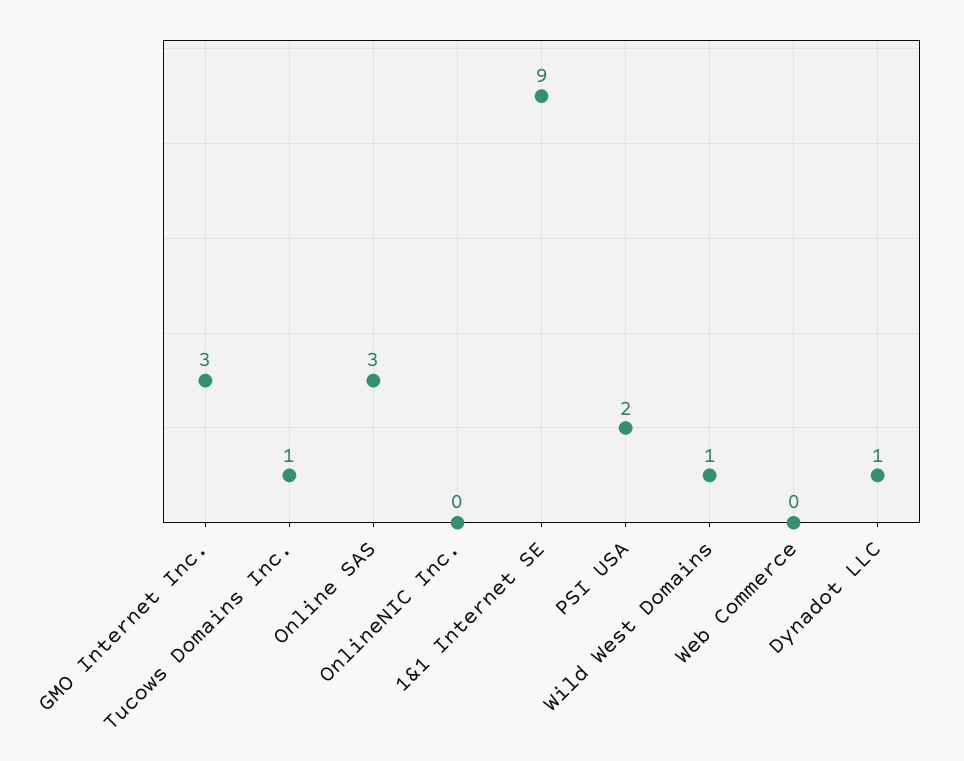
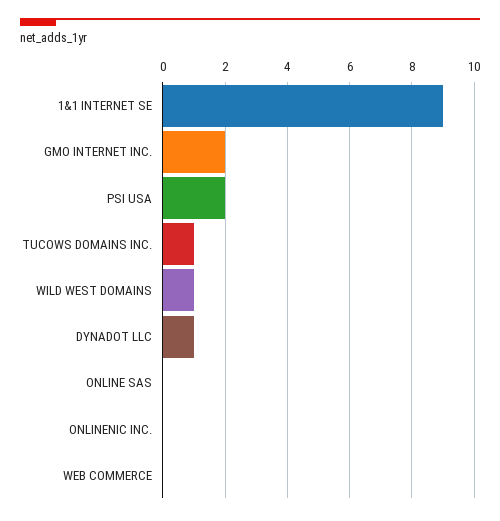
GMO Internet Inc.: 3 -> 2
Online SAS: 3 -> 0

